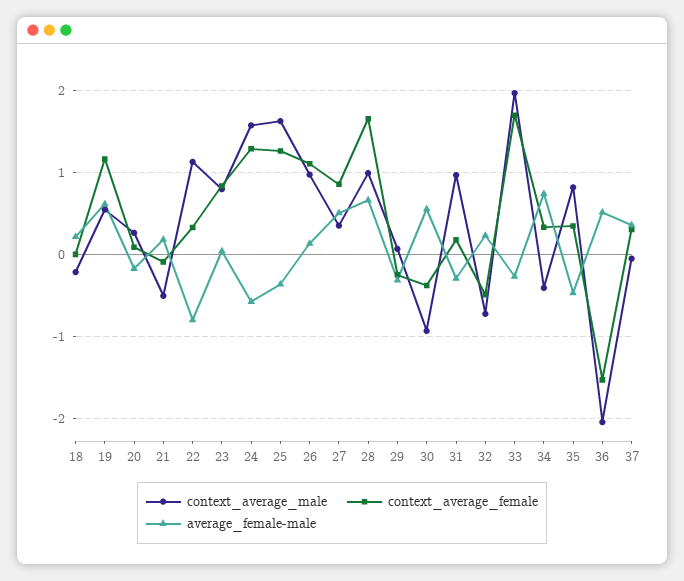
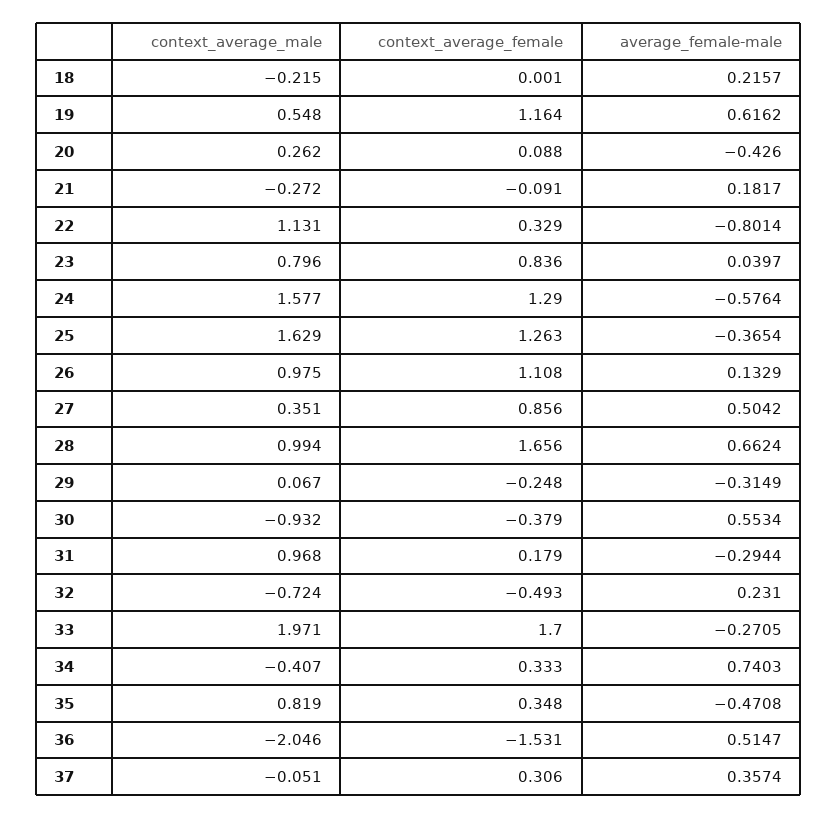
average_female-male, 20: -0.2 -> -0.426
context_average_male, 21: -0.5 -> -0.272

